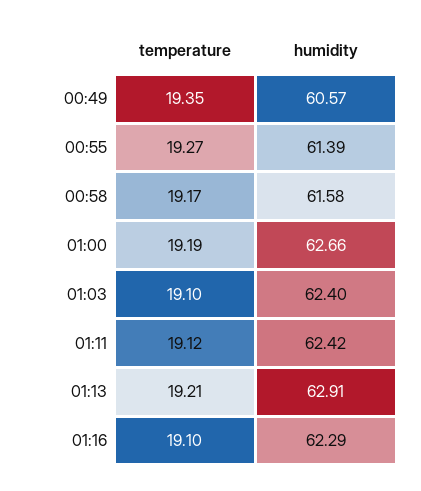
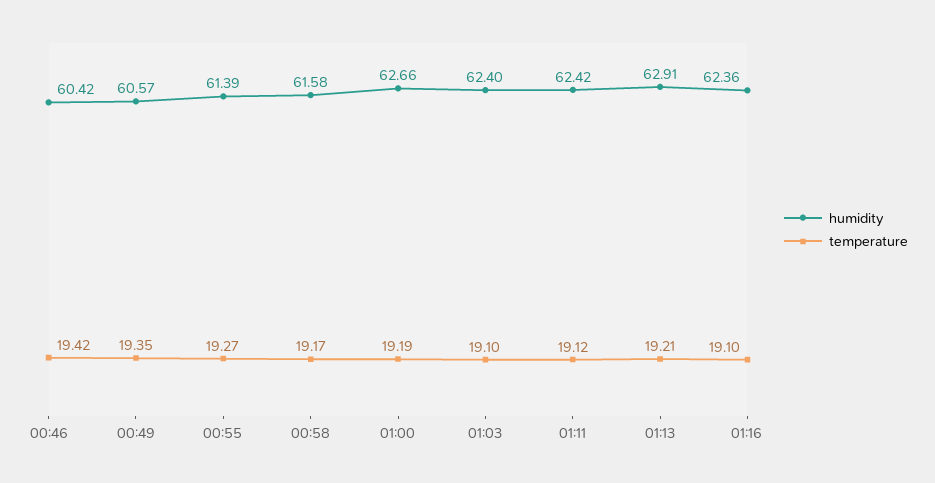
humidity, 01:16: 62.29 -> 62.36
humidity, 00:46: none -> 60.42
temperature, 00:46: none -> 19.42

